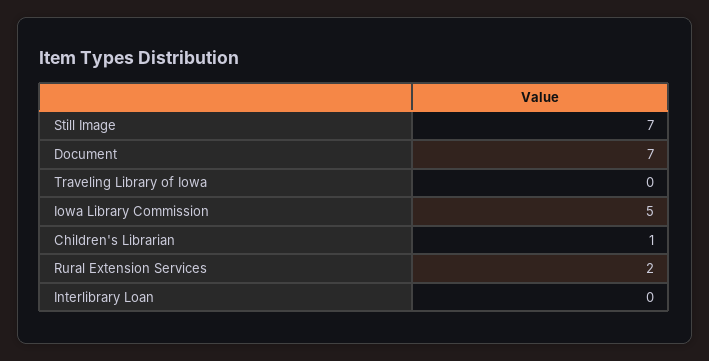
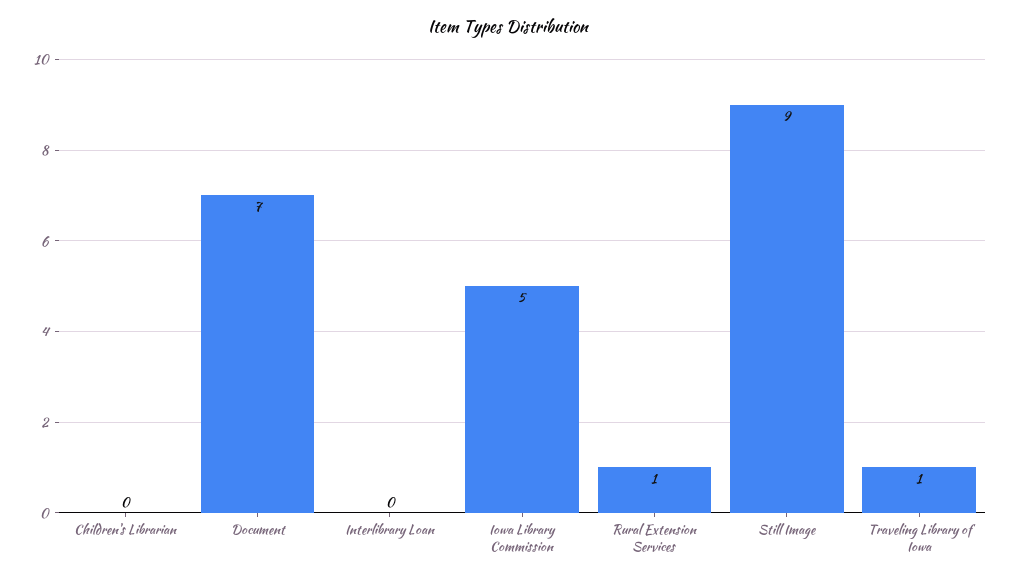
Still Image: 7 -> 9
Traveling Library of Iowa: 0 -> 1
Children's Librarian: 1 -> 0
Rural Extension Services: 2 -> 1

